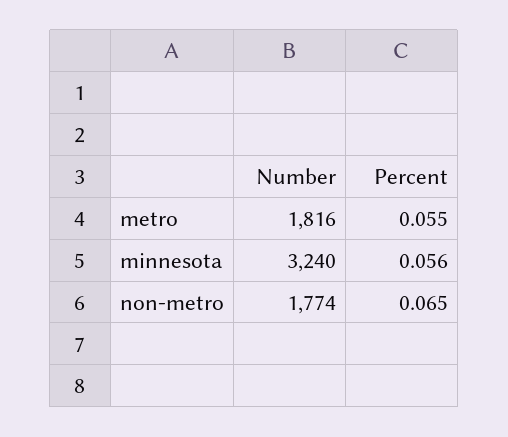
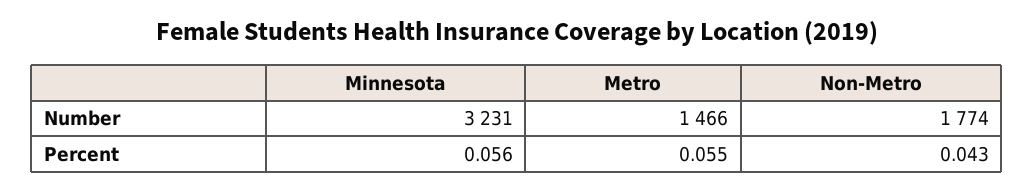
Number, metro: 1816 -> 1466
Number, minnesota: 3240 -> 3231
Percent, non-metro: 0.065 -> 0.043

